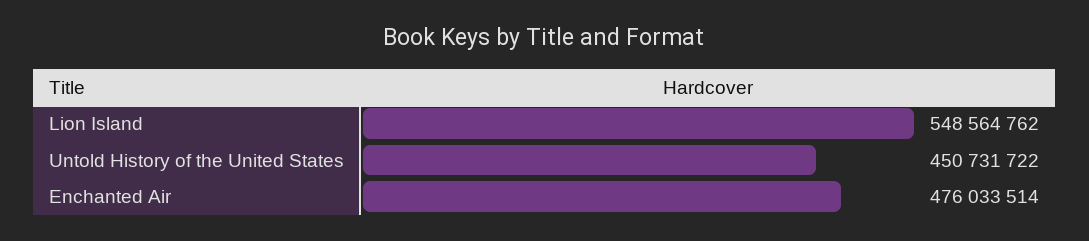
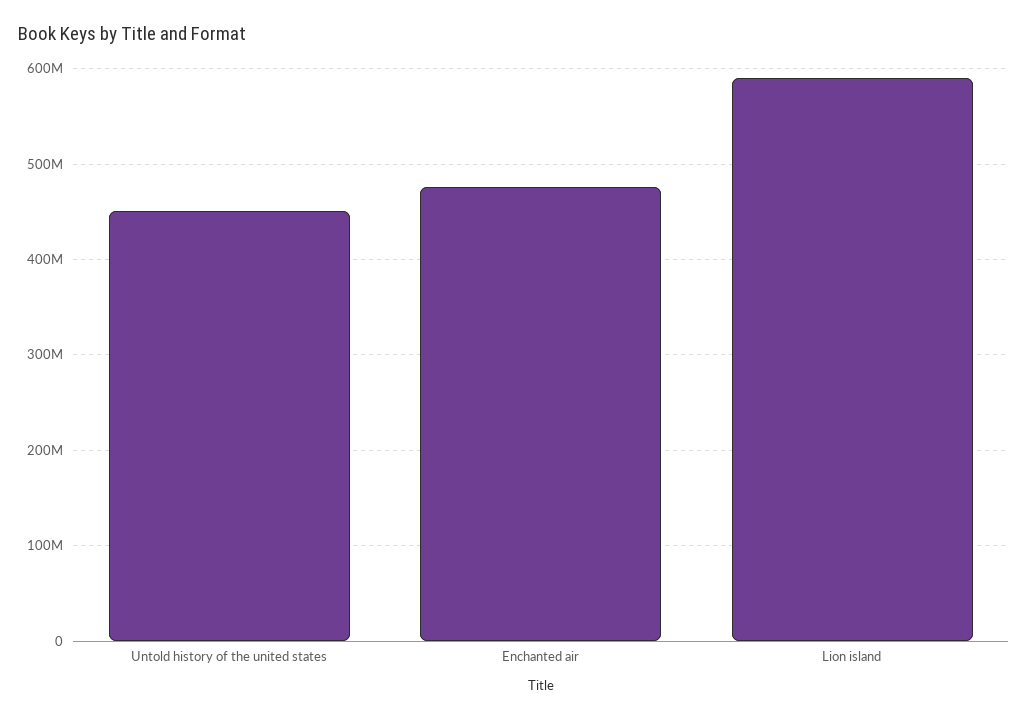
Lion Island: 548564762 -> 590000000

